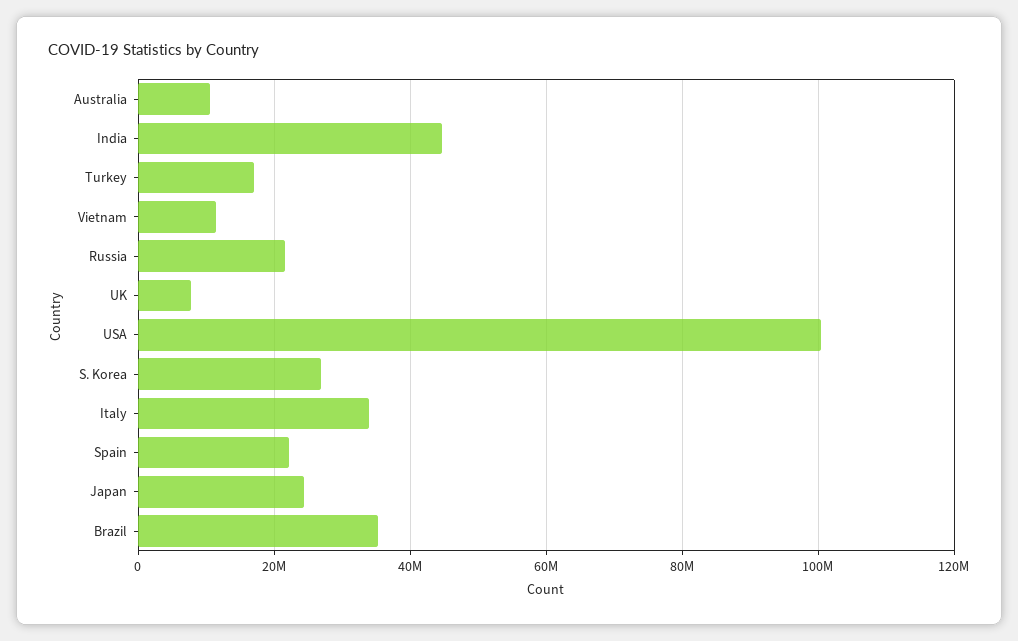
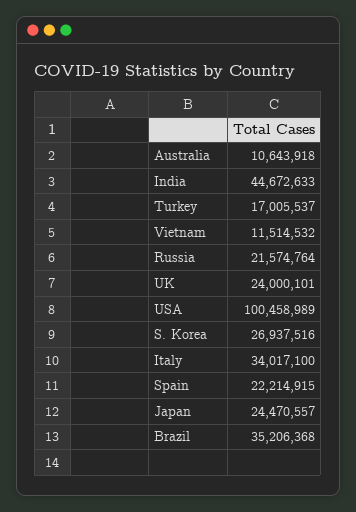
UK: 8000000 -> 24000101

